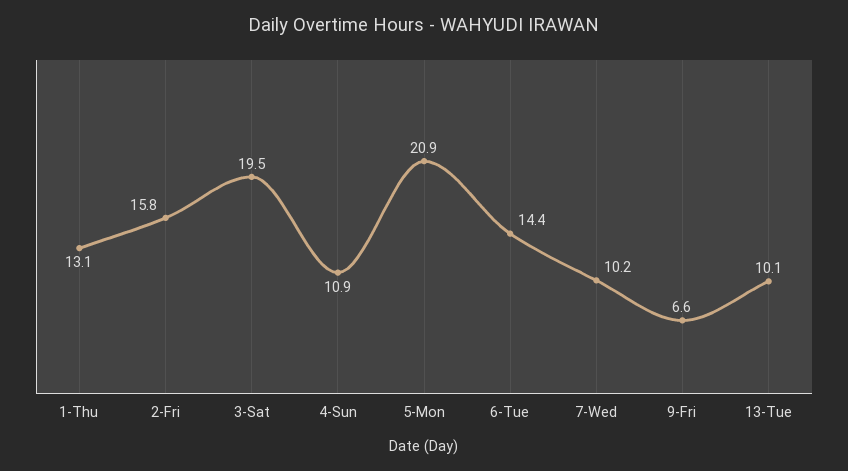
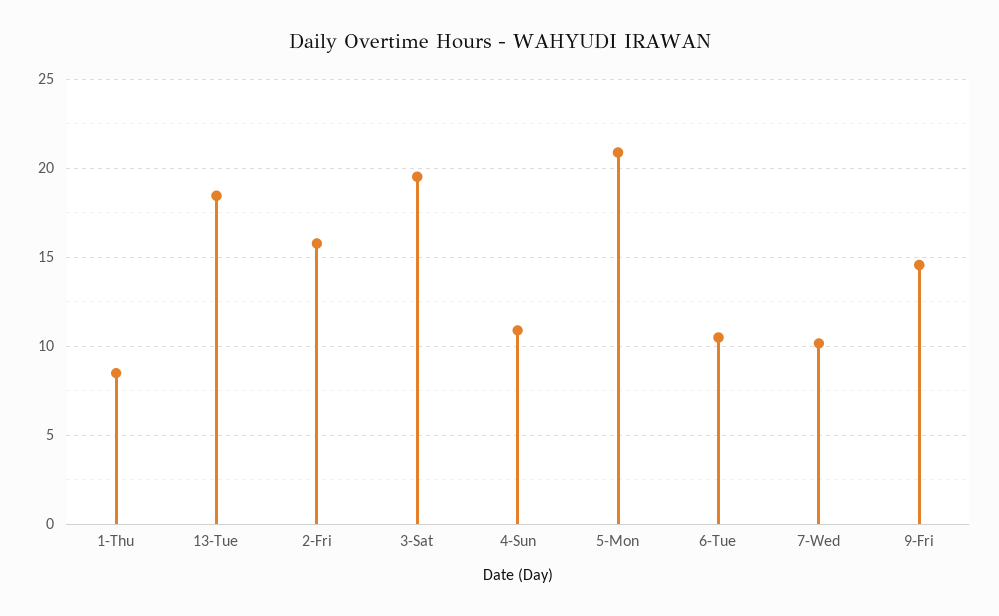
1-Thu: 13.1 -> 8.5
6-Tue: 14.4 -> 10.5
9-Fri: 6.6 -> 14.5
13-Tue: 10.1 -> 18.5

